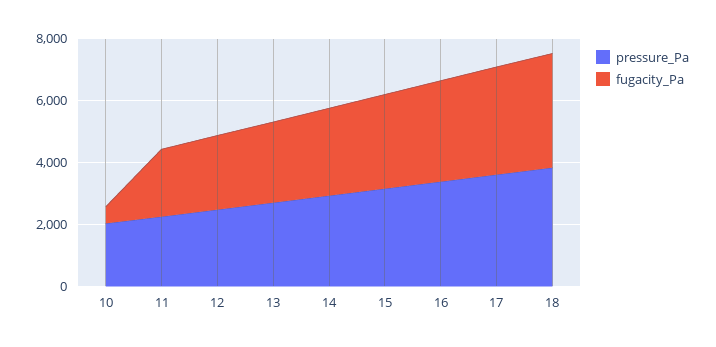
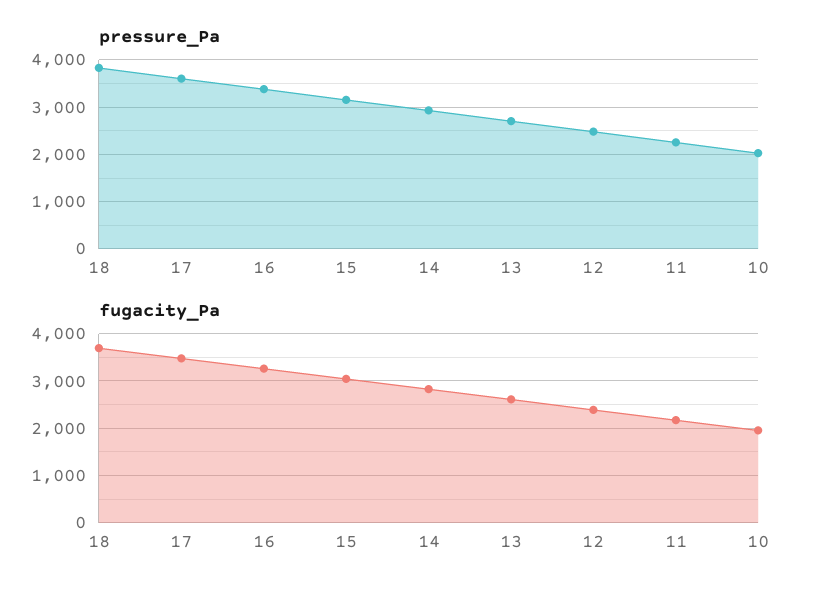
fugacity_Pa, 10: 500 -> 2000

